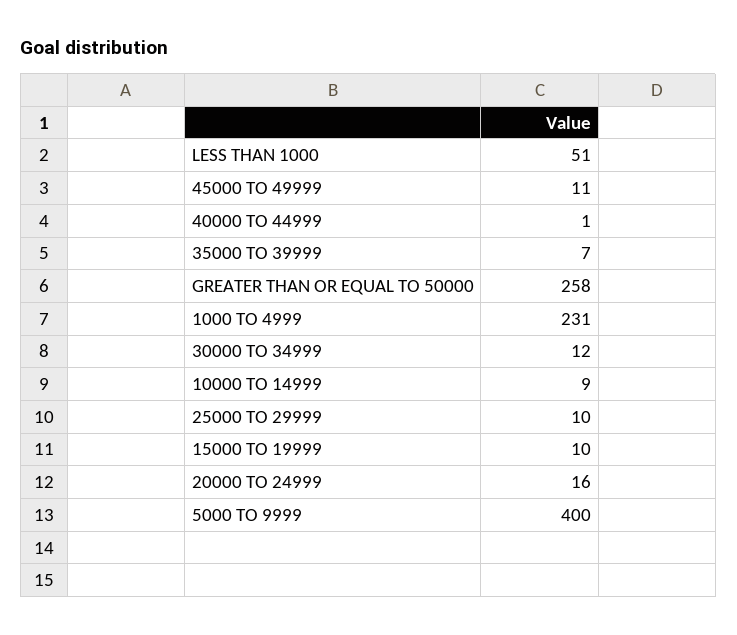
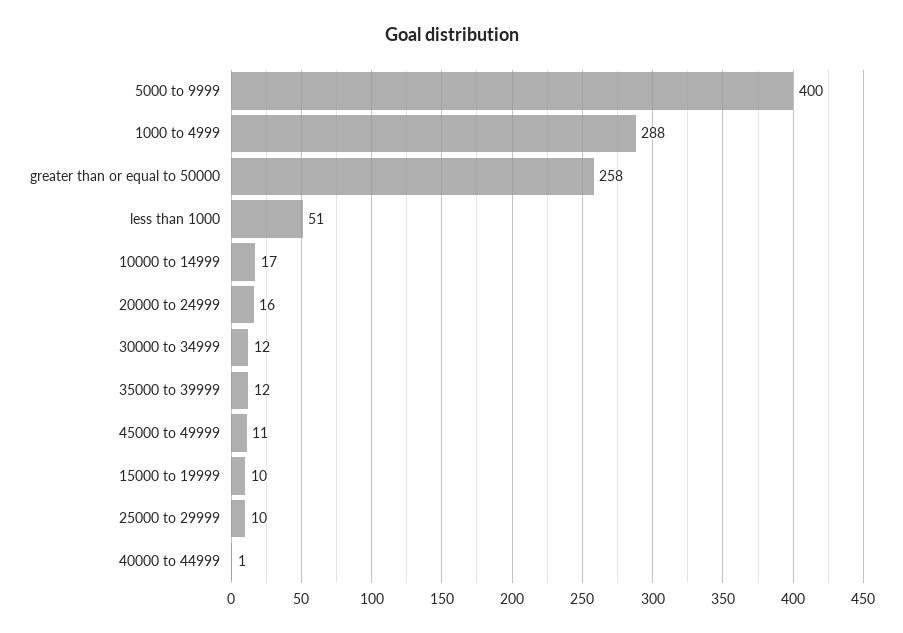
35000 TO 39999: 7 -> 12
1000 TO 4999: 231 -> 288
10000 TO 14999: 9 -> 17

